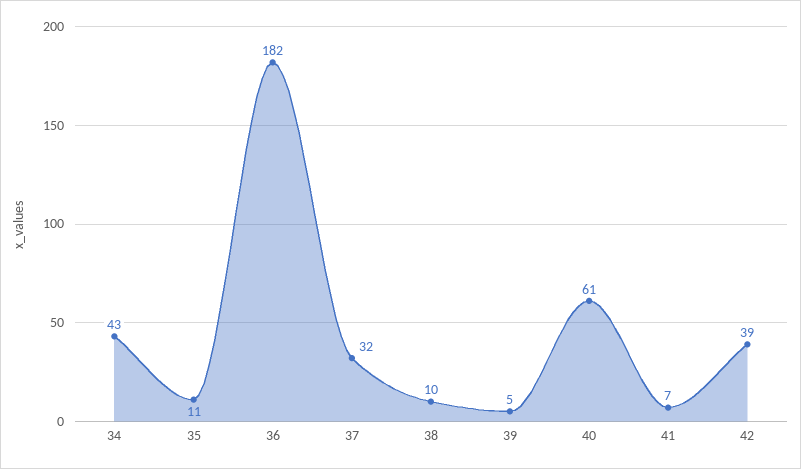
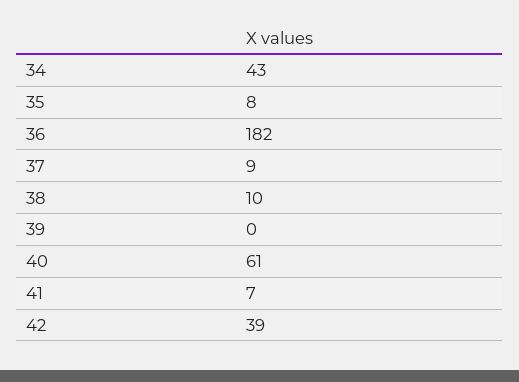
35: 11 -> 8
37: 32 -> 9
39: 5 -> 0

